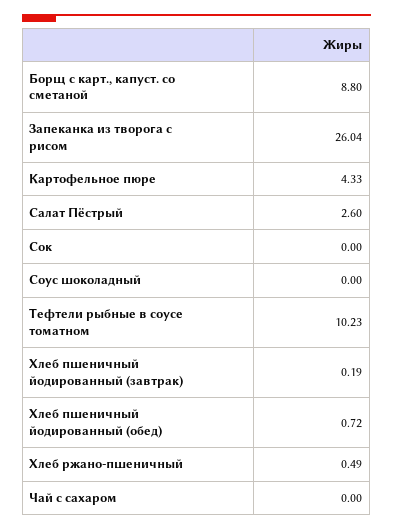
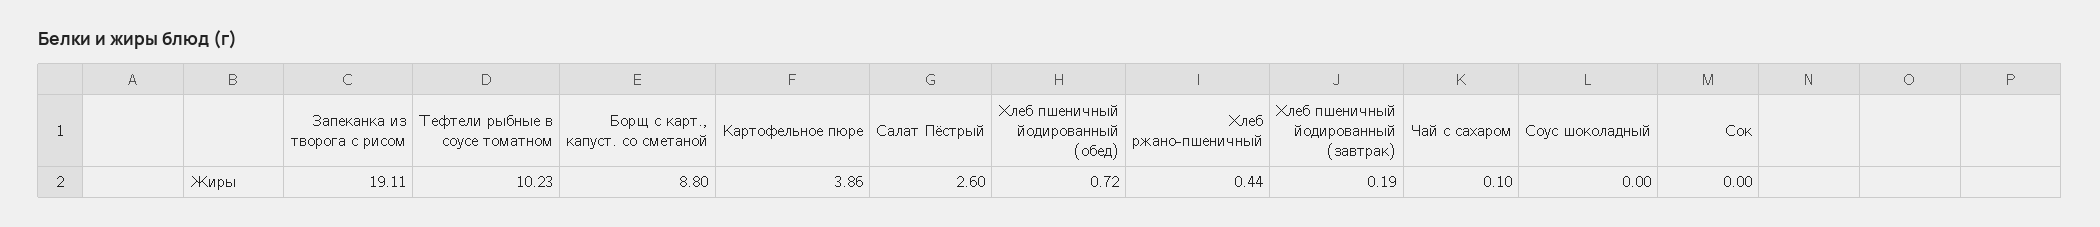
Запеканка из творога с рисом: 26.04 -> 19.11
Картофельное пюре: 4.33 -> 3.86
Хлеб ржано-пшеничный: 0.49 -> 0.44
Чай с сахаром: 0 -> 0.1

